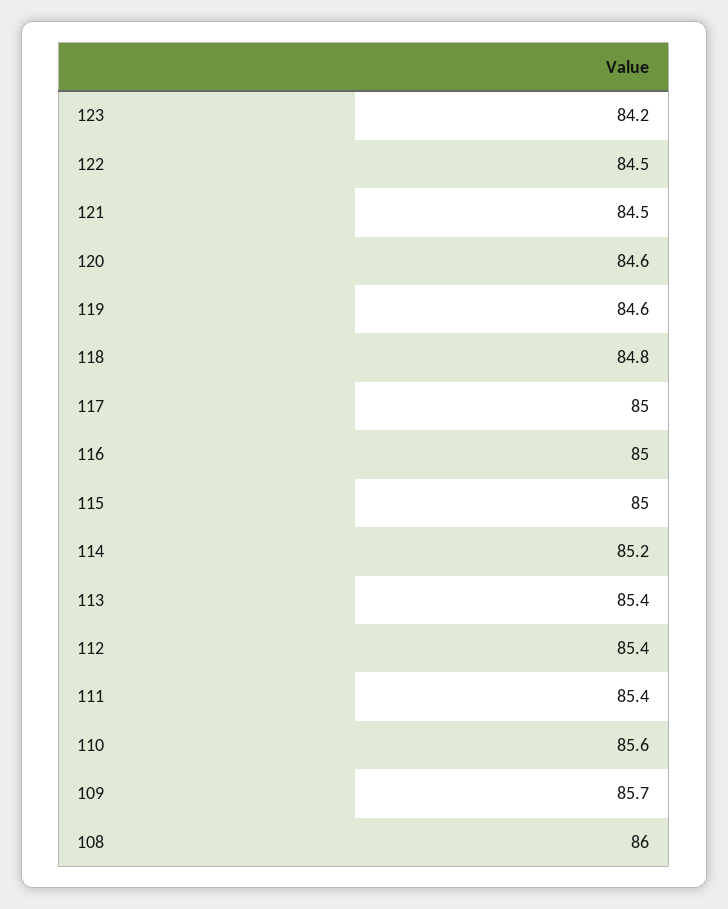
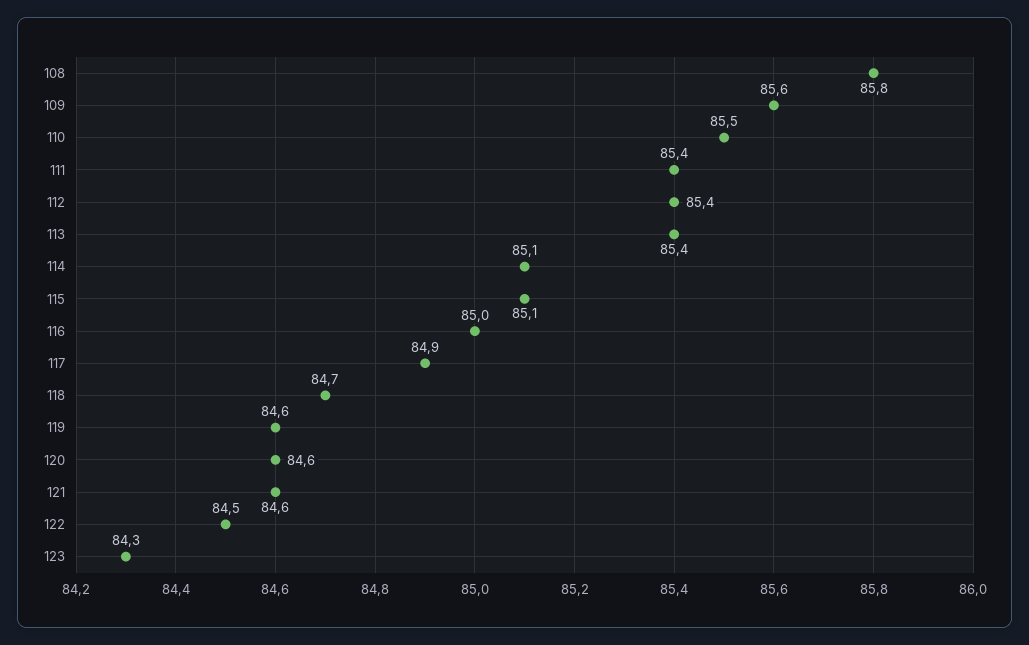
123: 84.2 -> 84.3
121: 84.5 -> 84.6
118: 84.8 -> 84.7
117: 85 -> 84.9
115: 85 -> 85.1
114: 85.2 -> 85.1
110: 85.6 -> 85.5
109: 85.7 -> 85.6
108: 86 -> 85.8

